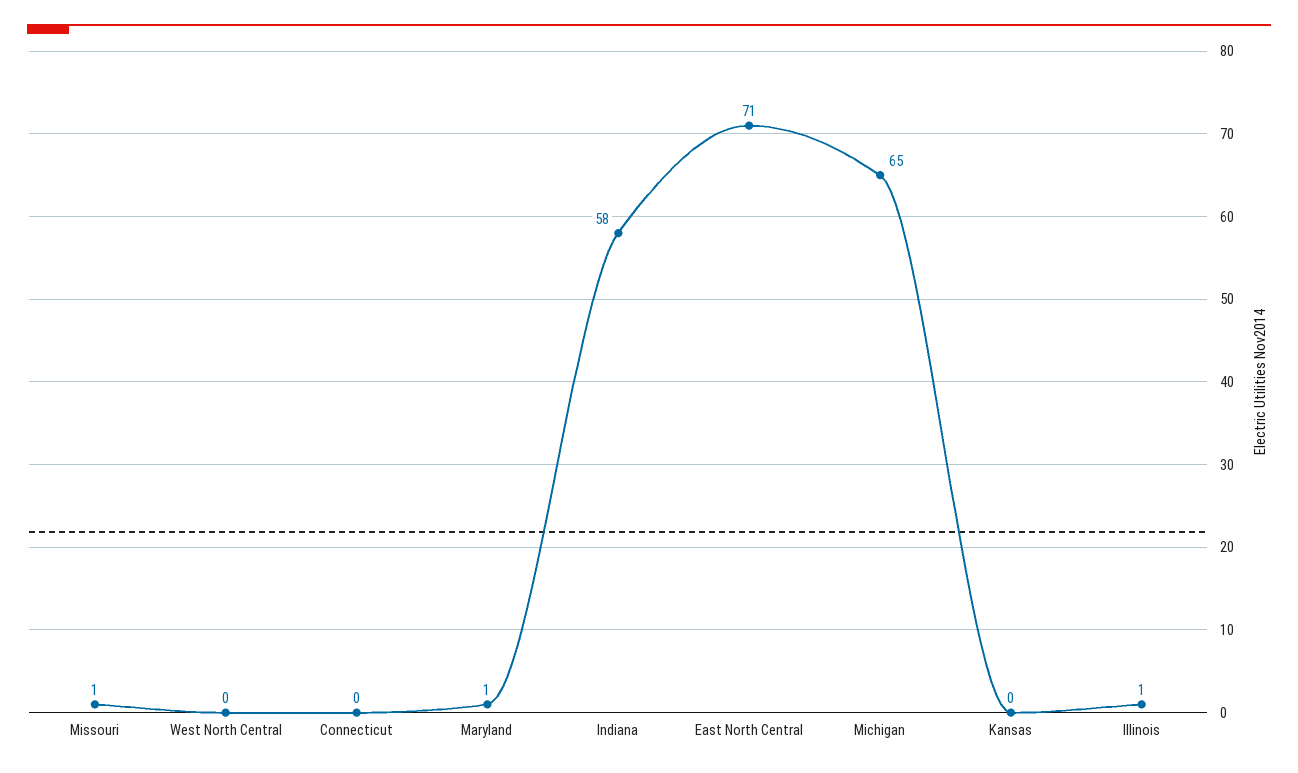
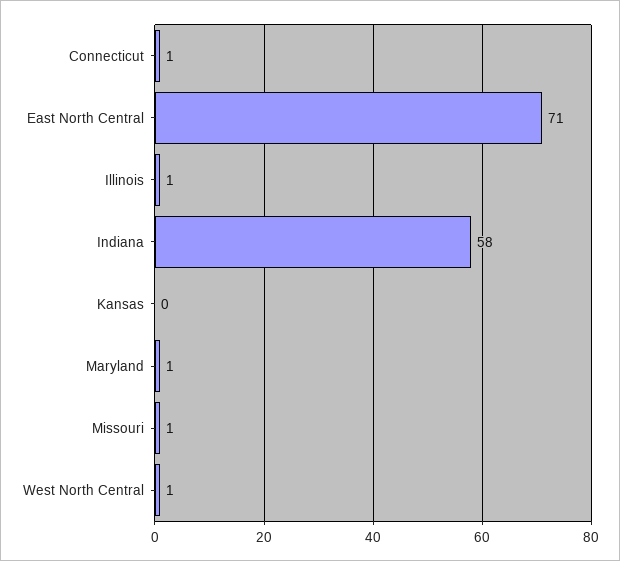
West North Central: 0 -> 1
Connecticut: 0 -> 1
Michigan: 65 -> none

